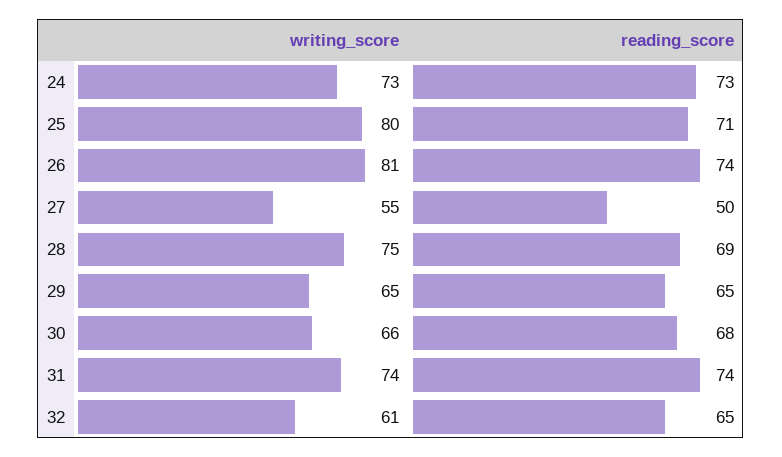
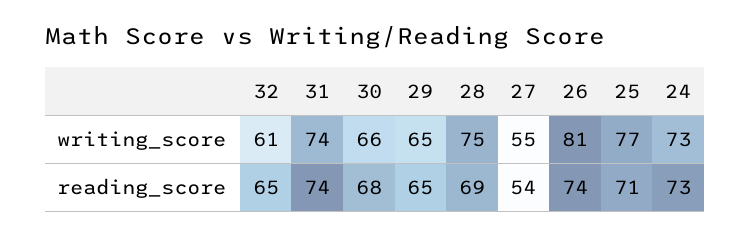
writing_score, 25: 80 -> 77
reading_score, 27: 50 -> 54

